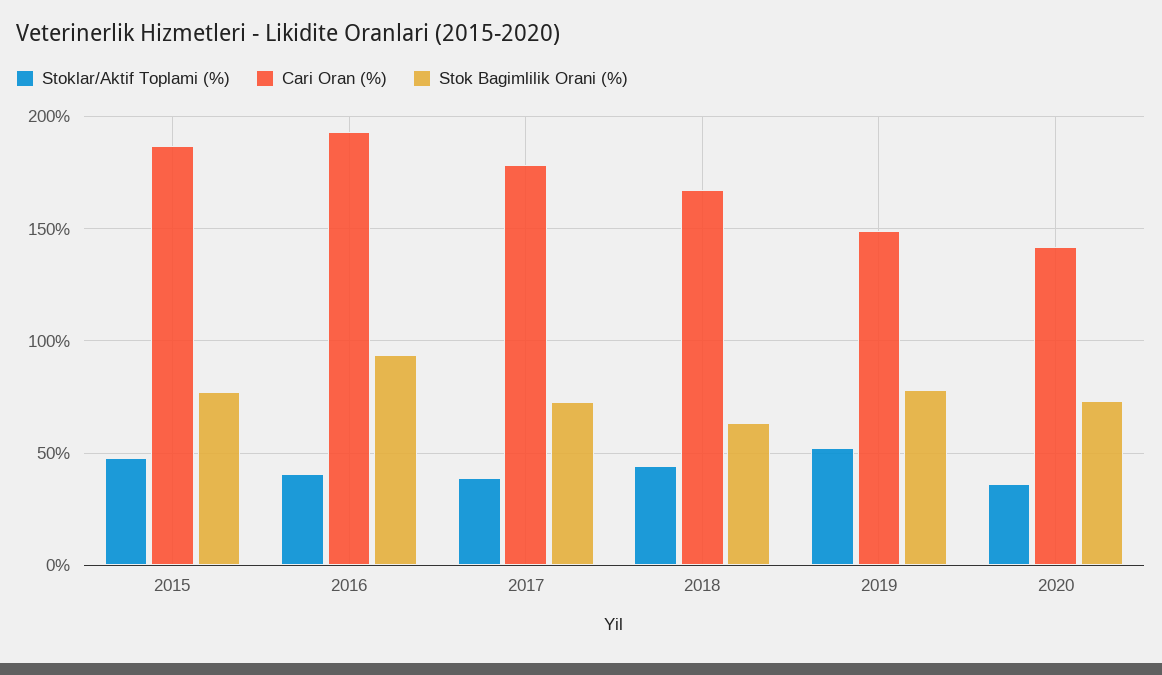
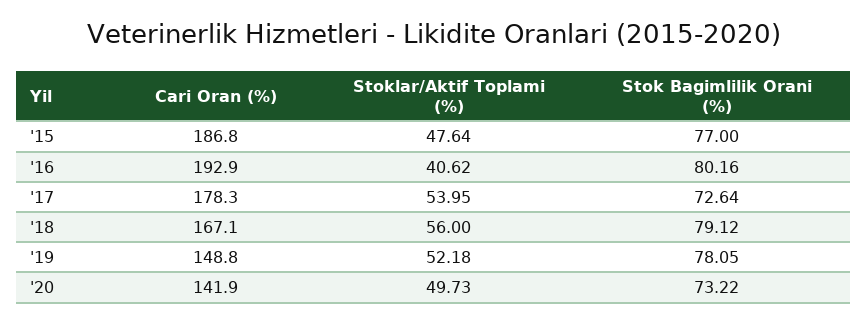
Stok Bagimlilik Orani (%), 2016: 95 -> 80.16
Stoklar/Aktif Toplami (%), 2017: 40 -> 53.95
Stoklar/Aktif Toplami (%), 2018: 45 -> 56
Stok Bagimlilik Orani (%), 2018: 65 -> 79.12
Stoklar/Aktif Toplami (%), 2020: 35 -> 49.73

